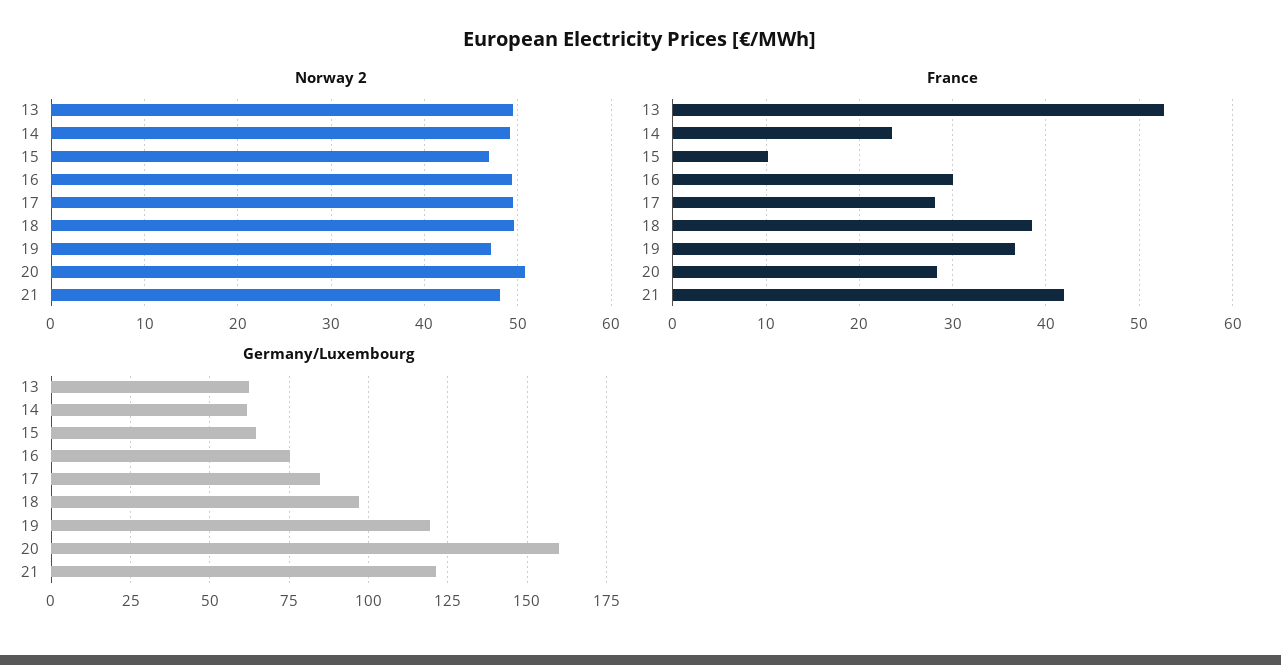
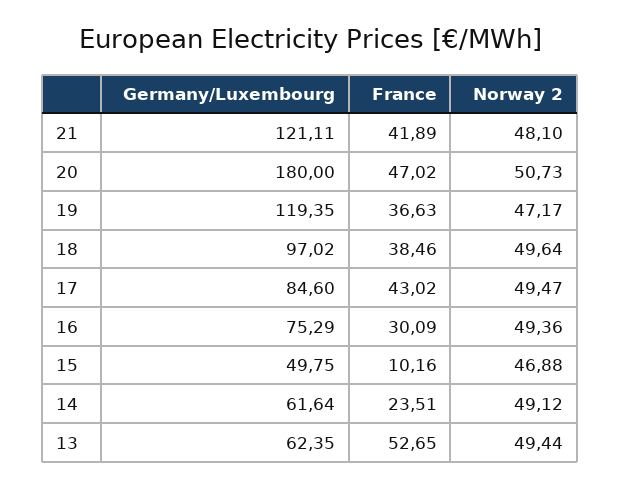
France, 17: 28 -> 43.02
France, 20: 28 -> 47.02
Germany/Luxembourg, 15: 65 -> 49.75
Germany/Luxembourg, 20: 160 -> 180

